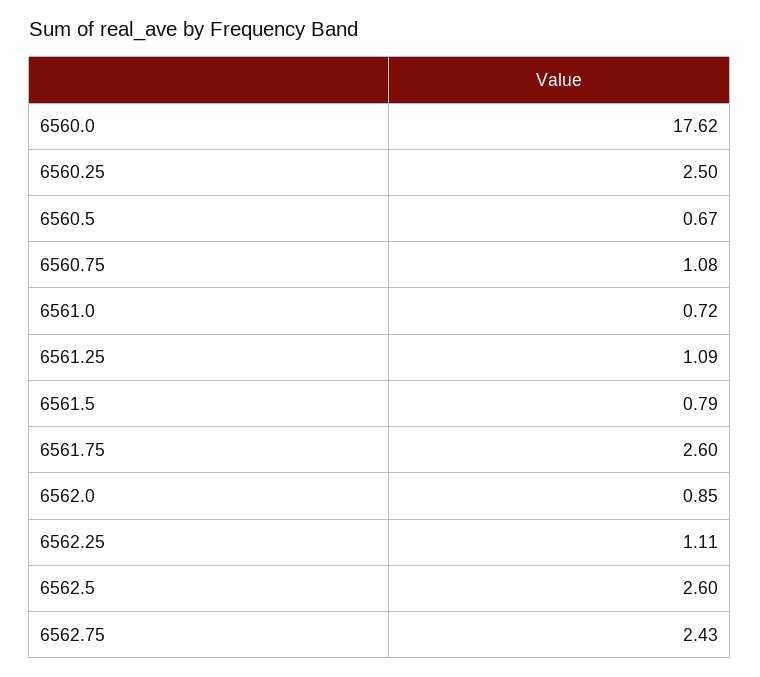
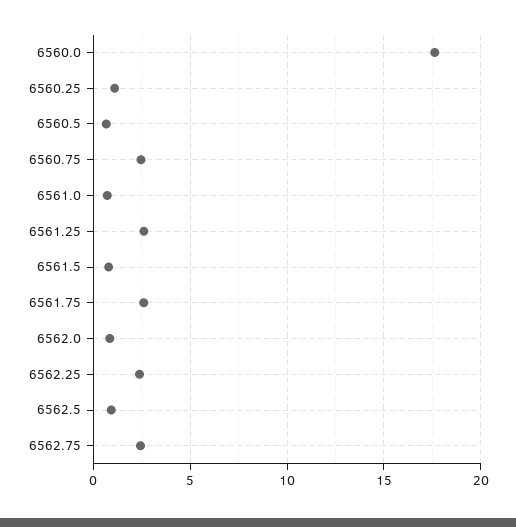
6560.25: 2.5 -> 1
6560.75: 1.08 -> 2.5
6561.25: 1.09 -> 2.5
6562.25: 1.11 -> 2.5
6562.5: 2.6 -> 1

